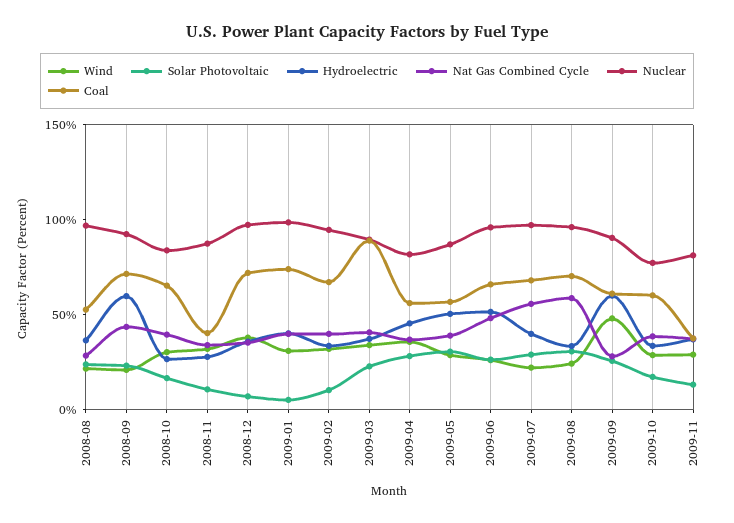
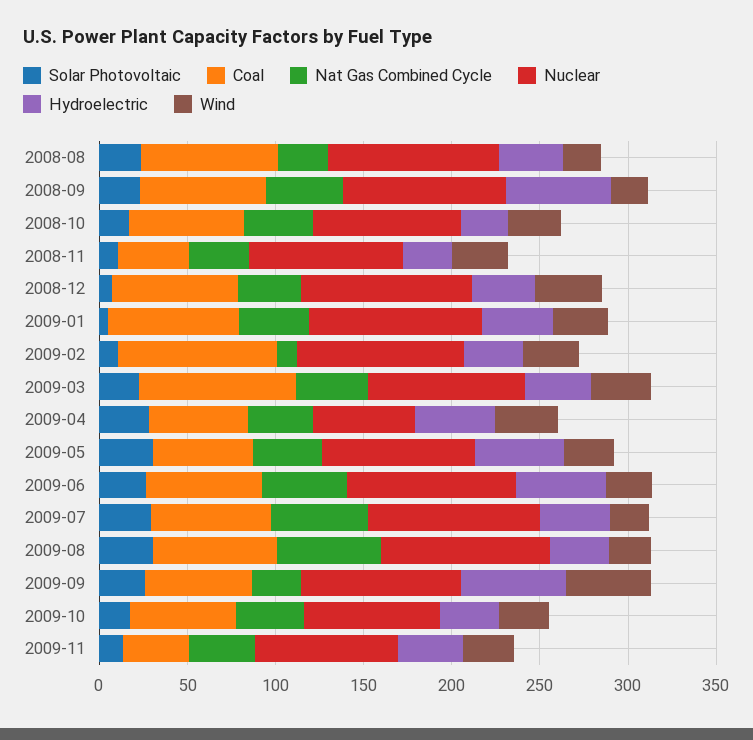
Coal, 2008-08: 50 -> 80
Nat Gas Combined Cycle, 2009-02: 40 -> 10
Coal, 2009-02: 70 -> 90
Nuclear, 2009-04: 80 -> 60

